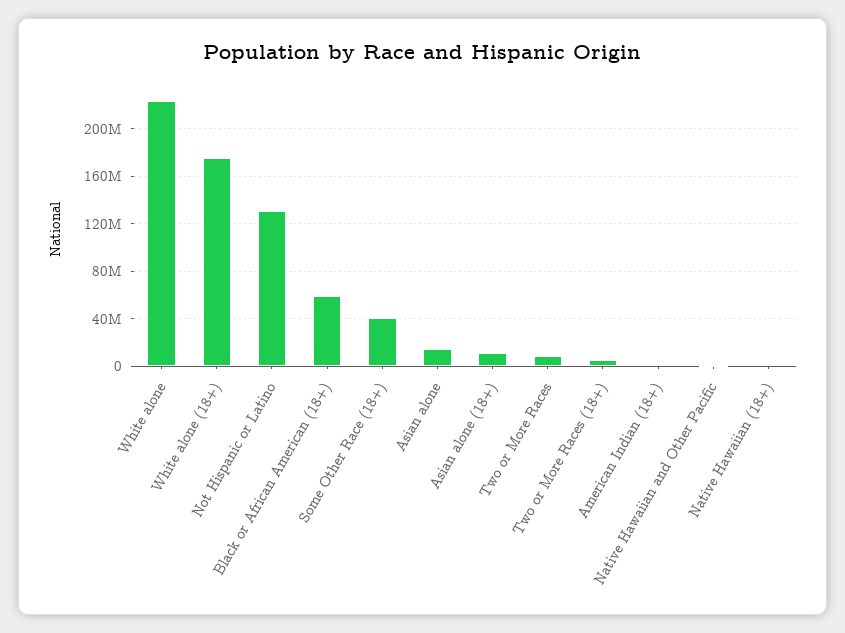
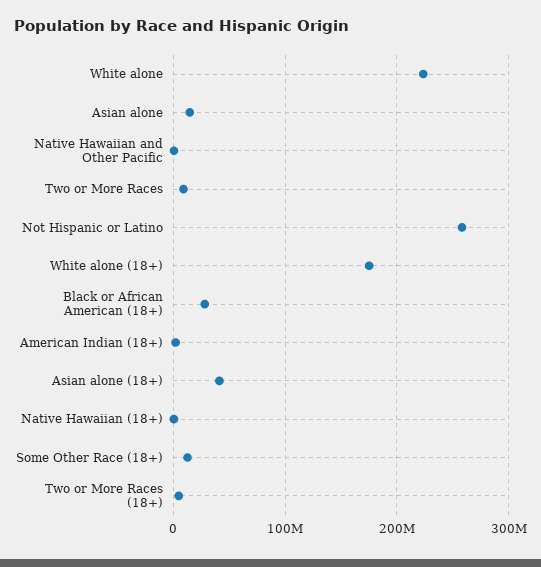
Not Hispanic or Latino: 130000000 -> 260000000
Black or African American (18+): 60000000 -> 30000000
Some Other Race (18+): 40000000 -> 10000000
Asian alone (18+): 10000000 -> 40000000

